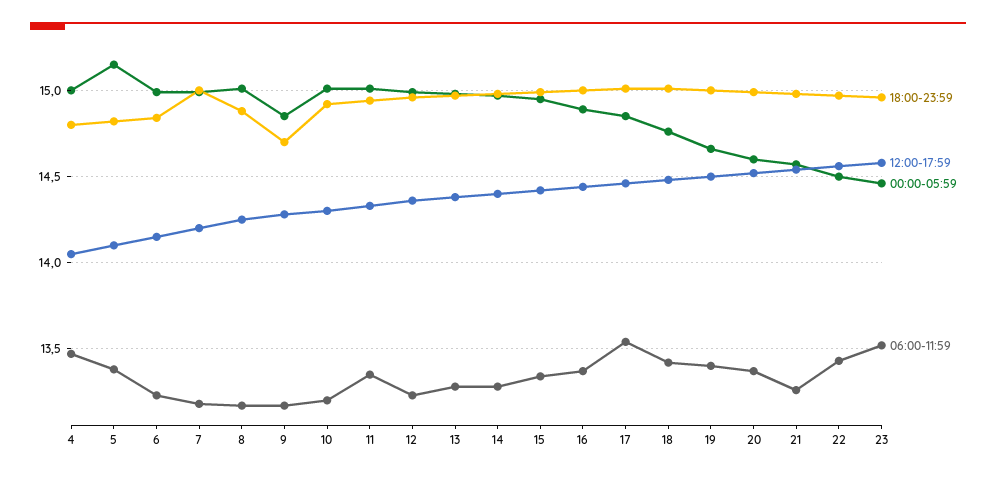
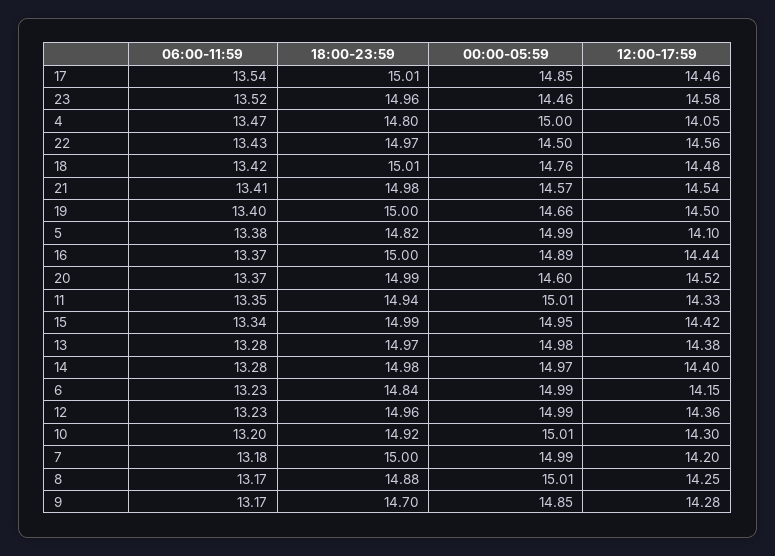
00:00-05:59, 5: 15.15 -> 14.99
06:00-11:59, 21: 13.25 -> 13.41

